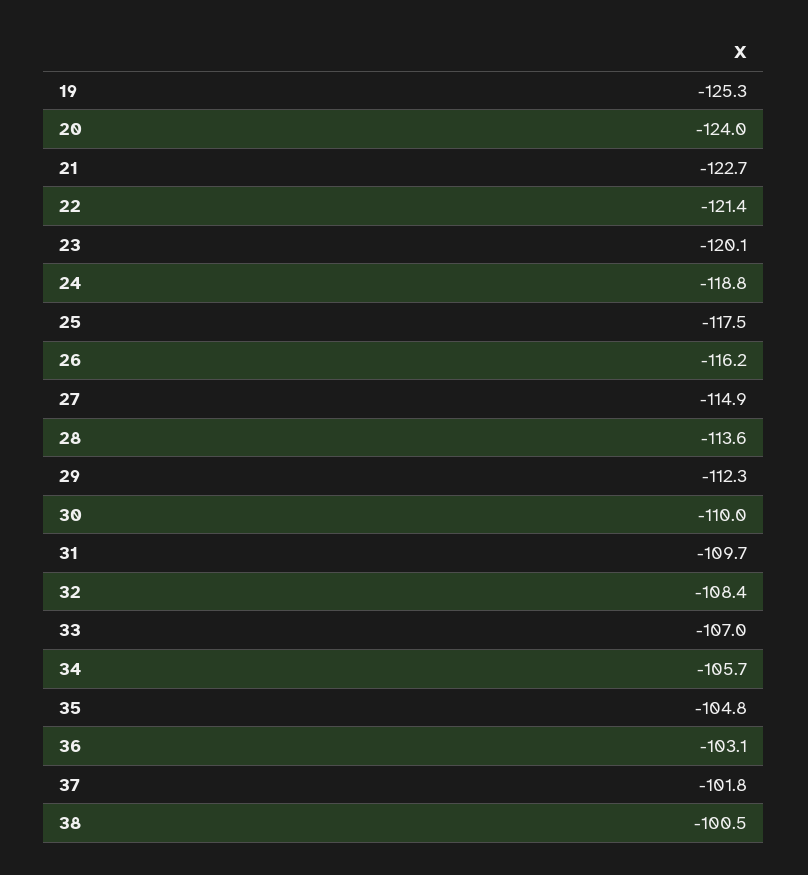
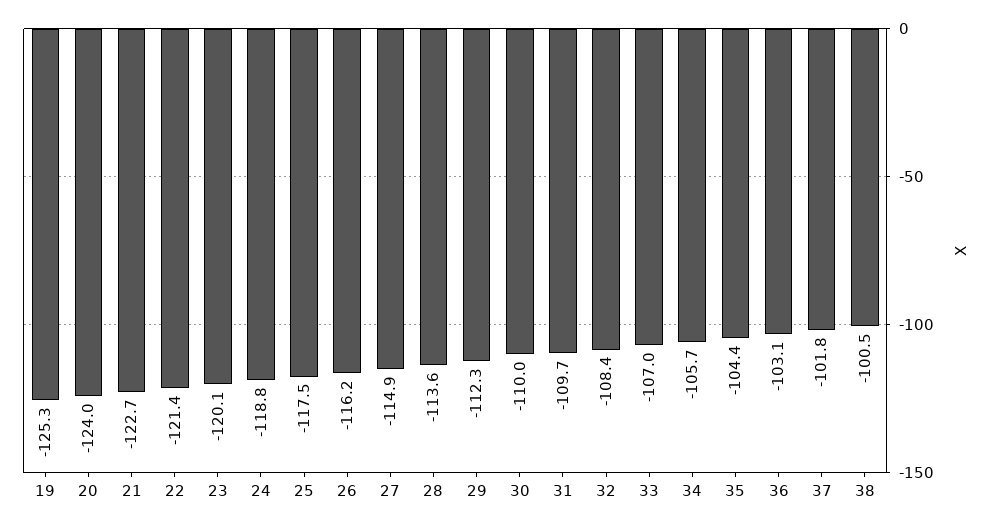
35: -104.8 -> -104.4

